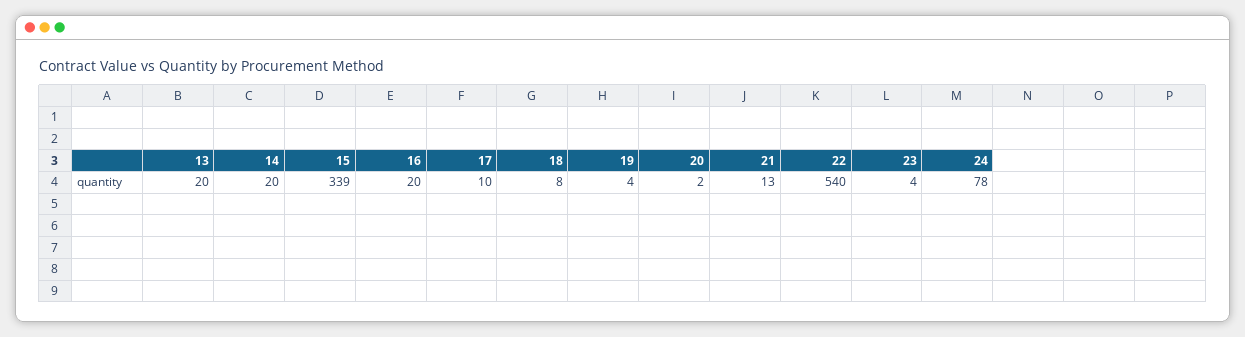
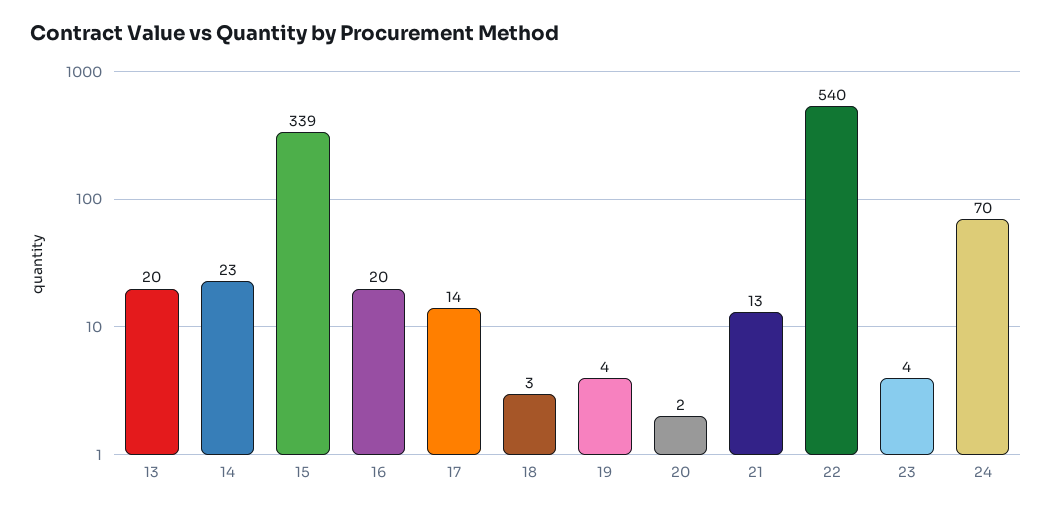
14: 20 -> 23
17: 10 -> 14
18: 8 -> 3
24: 78 -> 70

